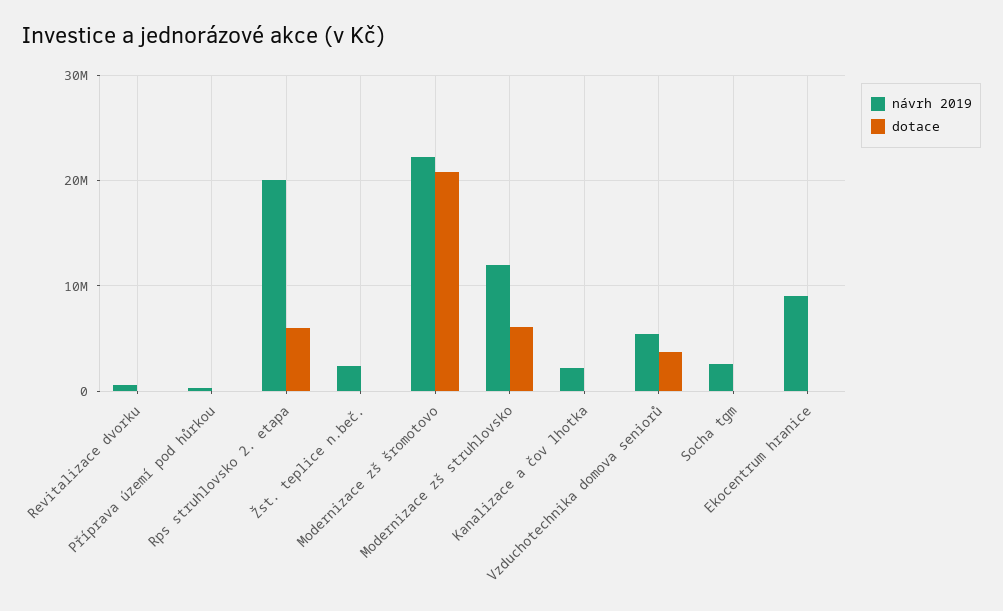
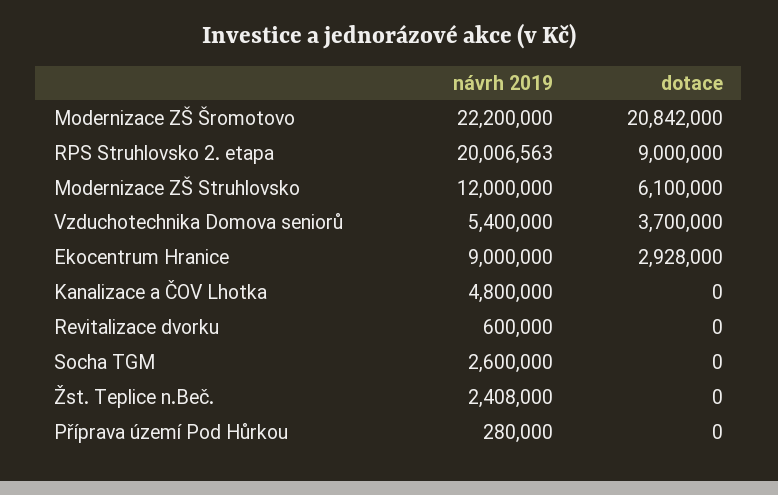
dotace, Rps struhlovsko 2. etapa: 6000000 -> 9000000
návrh 2019, Kanalizace a čov lhotka: 2000000 -> 4800000
dotace, Ekocentrum hranice: 0 -> 2928000

